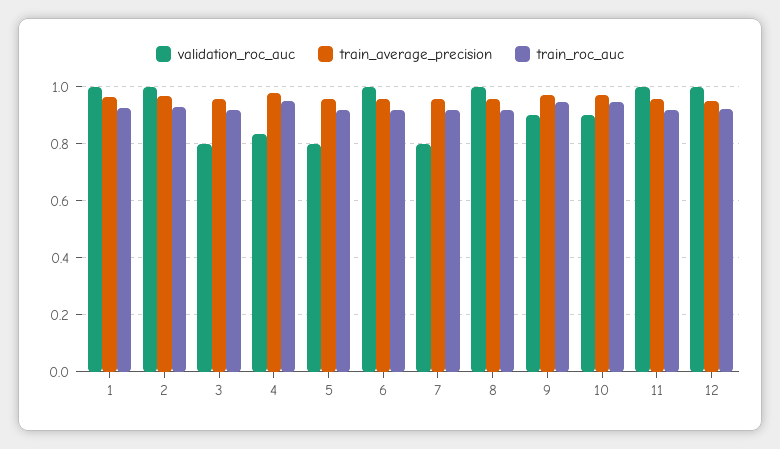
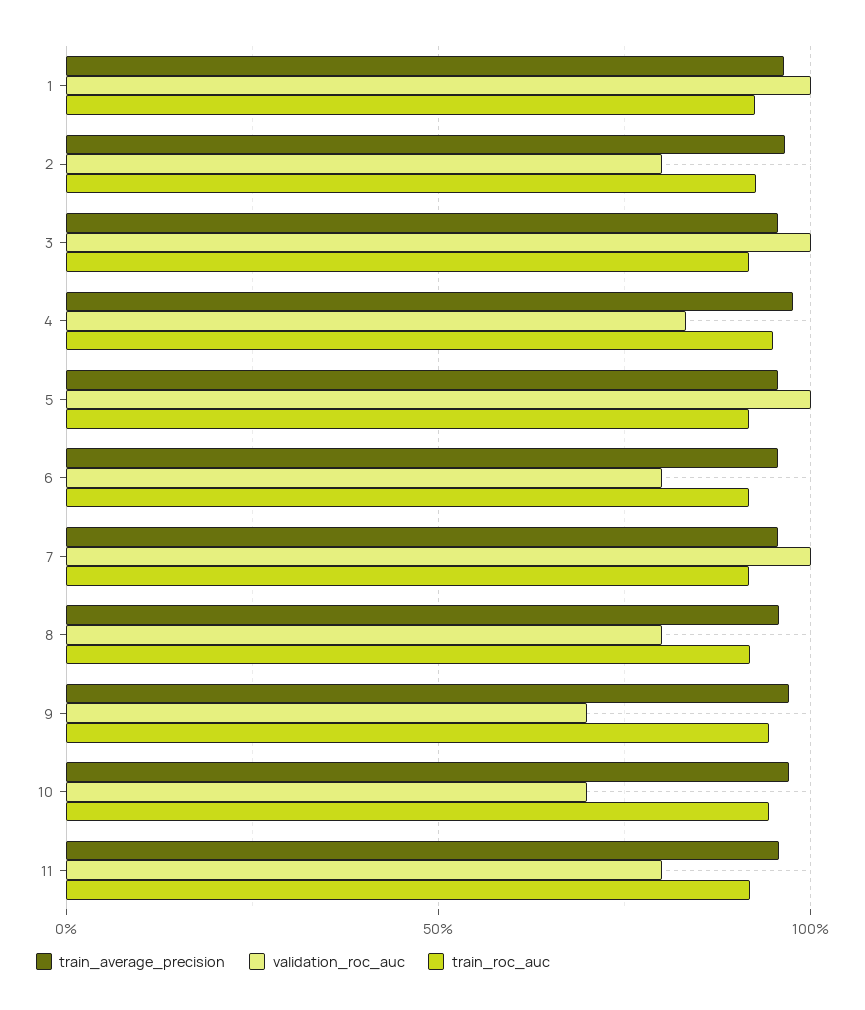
validation_roc_auc, 2: 1 -> 0.8
validation_roc_auc, 3: 0.8 -> 1
validation_roc_auc, 5: 0.8 -> 1
validation_roc_auc, 6: 1 -> 0.8
validation_roc_auc, 7: 0.8 -> 1
validation_roc_auc, 8: 1 -> 0.8
validation_roc_auc, 9: 0.9 -> 0.7
validation_roc_auc, 10: 0.9 -> 0.7
validation_roc_auc, 11: 1 -> 0.8
validation_roc_auc, 12: 1 -> none
train_average_precision, 12: 0.95 -> none
train_roc_auc, 12: 0.925 -> none

